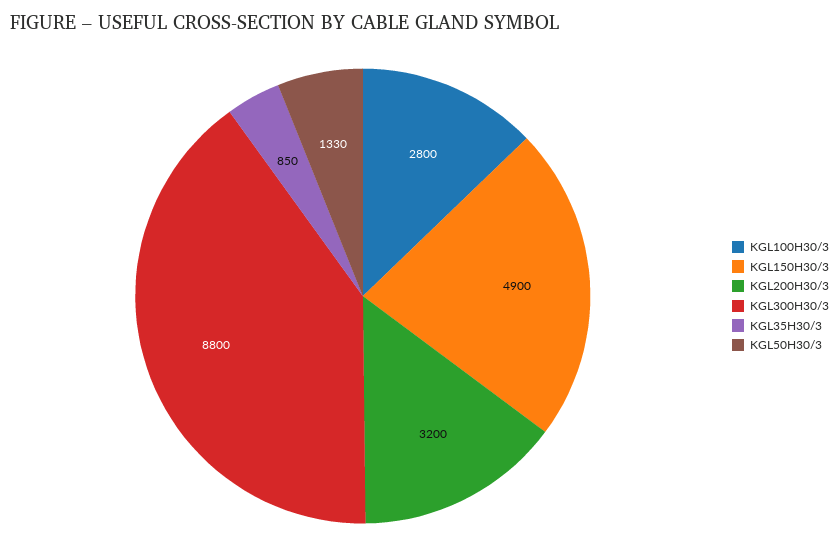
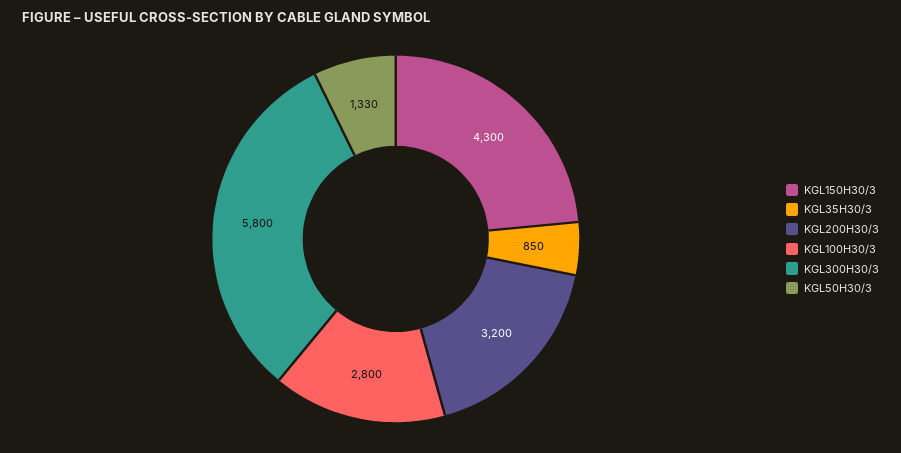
KGL150H30/3: 4900 -> 4300
KGL300H30/3: 8800 -> 5800

